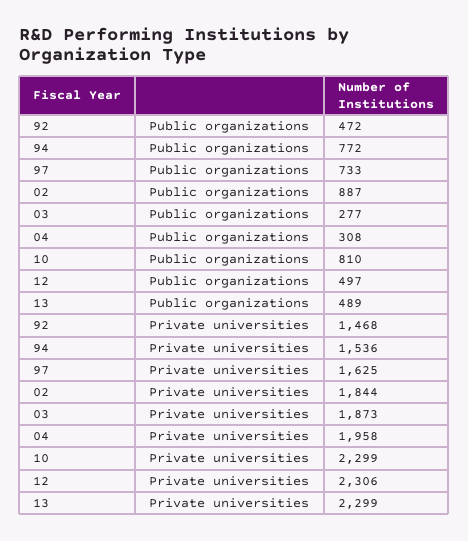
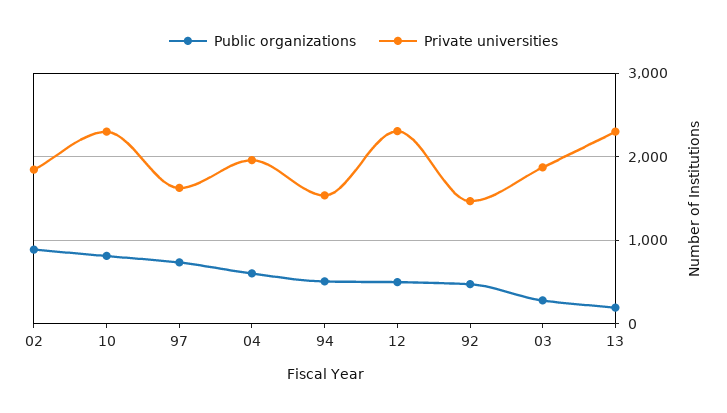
Public organizations, 94: 772 -> 500
Public organizations, 04: 308 -> 600
Public organizations, 13: 489 -> 200

